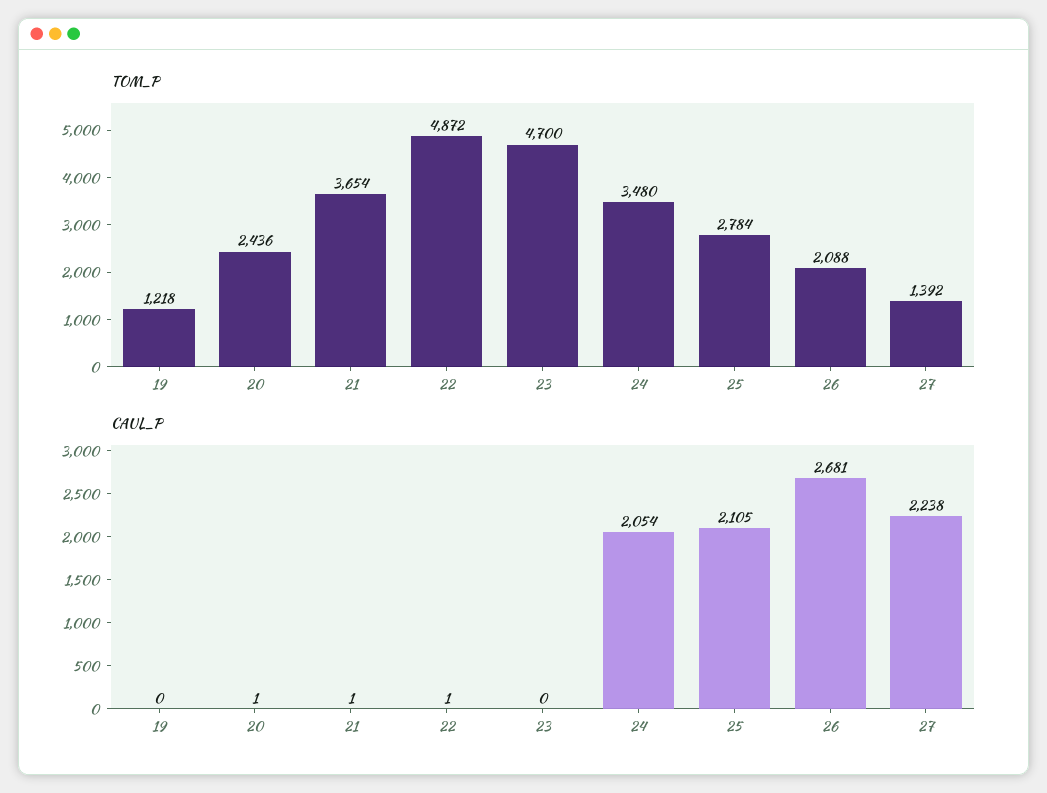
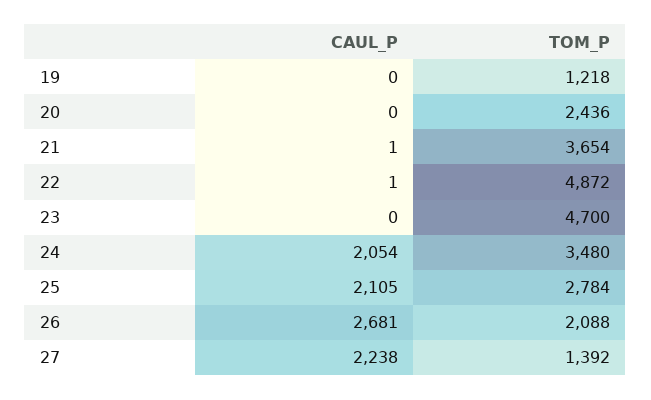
CAUL_P, 20: 1 -> 0

